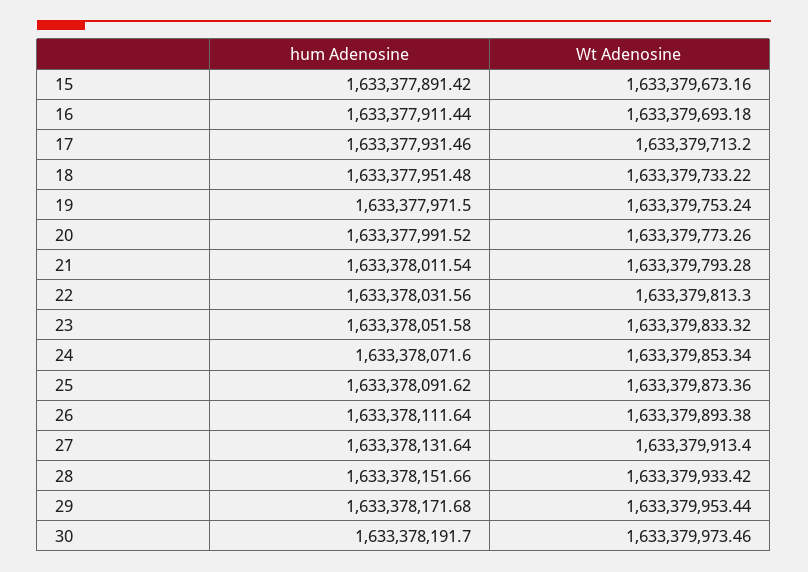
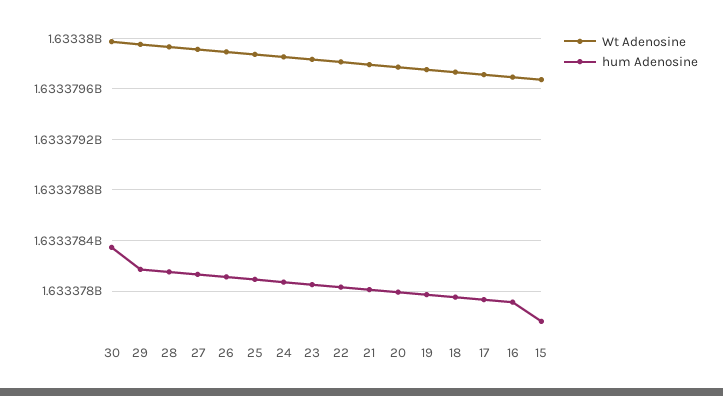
hum Adenosine, 15: 1633377891.42 -> 1633377750
hum Adenosine, 30: 1633378191.7 -> 1633378350

